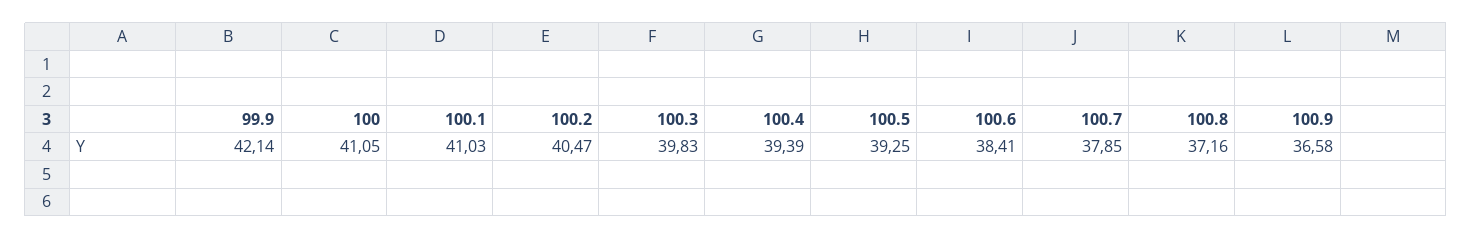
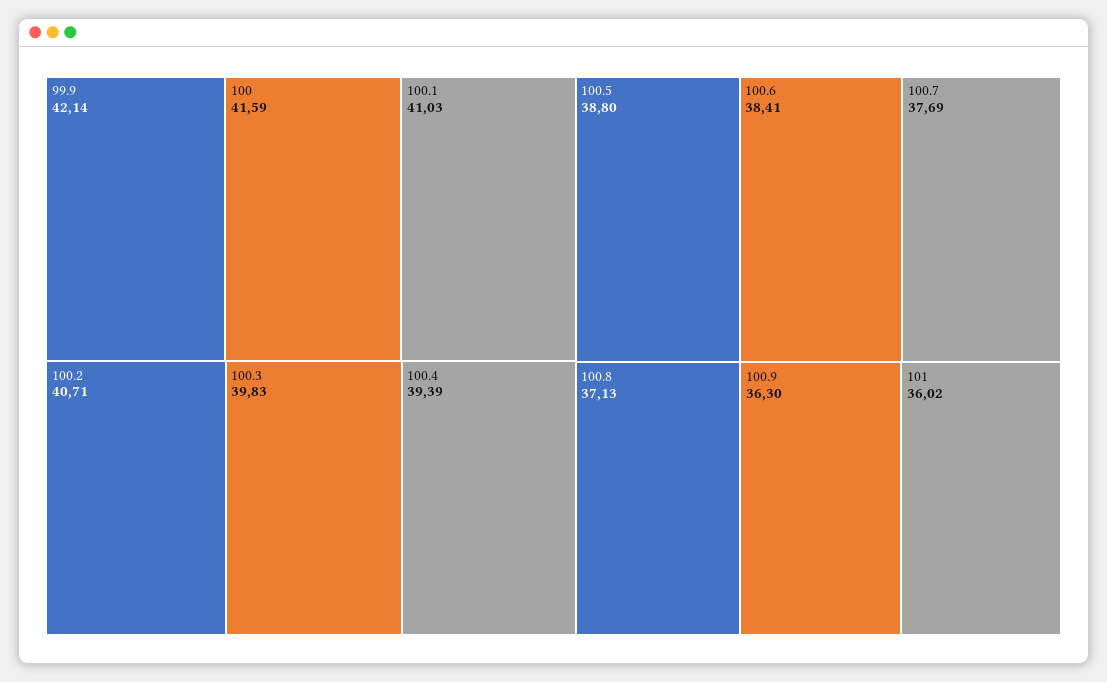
100: 41.05 -> 41.59
100.2: 40.47 -> 40.71
100.5: 39.25 -> 38.8
100.7: 37.85 -> 37.69
100.8: 37.16 -> 37.13
100.9: 36.58 -> 36.3
101: none -> 36.02

